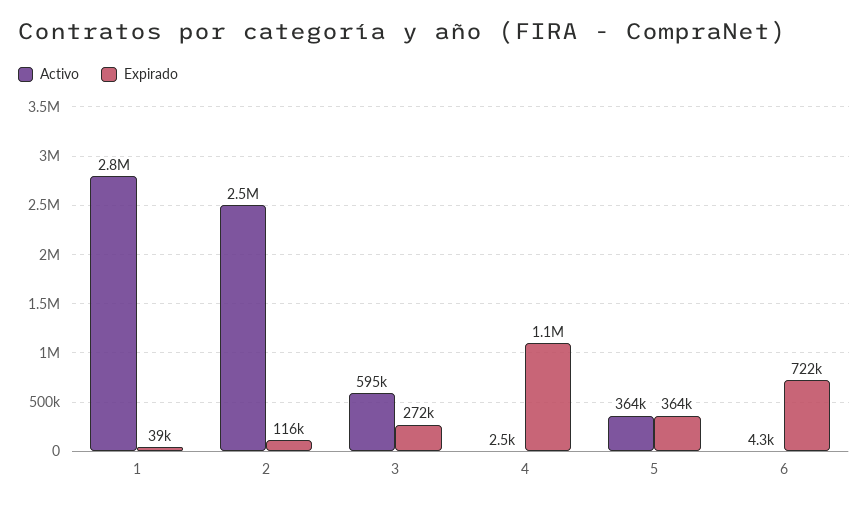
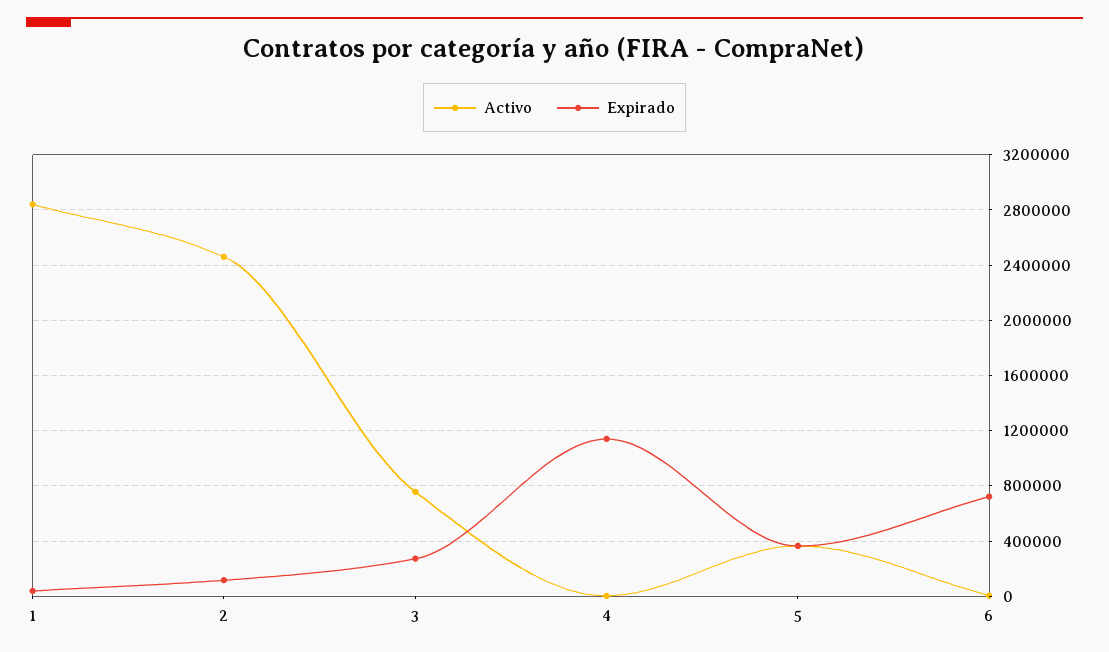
Activo, 3: 595000 -> 750000

